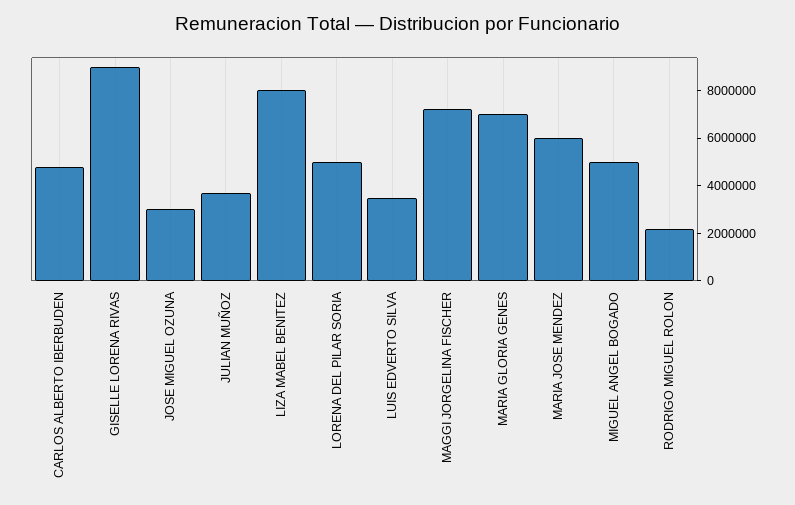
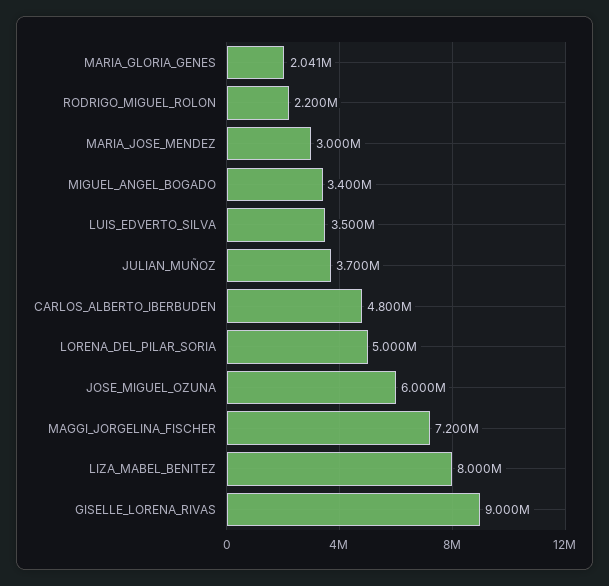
JOSE MIGUEL OZUNA: 3000000 -> 6000000
MARIA GLORIA GENES: 7000000 -> 2041000
MARIA JOSE MENDEZ: 6000000 -> 3000000
MIGUEL ANGEL BOGADO: 5000000 -> 3400000

